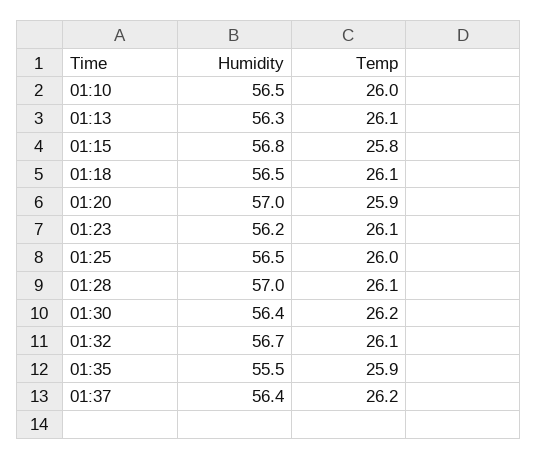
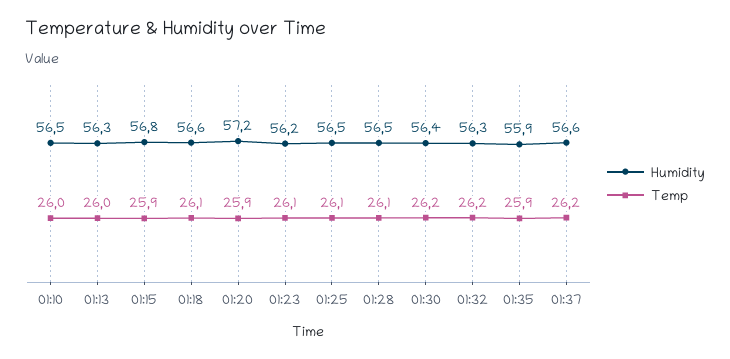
Temp, 01:13: 26.1 -> 26
Temp, 01:15: 25.8 -> 25.9
Humidity, 01:18: 56.5 -> 56.6
Humidity, 01:20: 57 -> 57.2
Temp, 01:25: 26 -> 26.1
Humidity, 01:28: 57 -> 56.5
Humidity, 01:32: 56.7 -> 56.3
Temp, 01:32: 26.1 -> 26.2
Humidity, 01:35: 55.5 -> 55.9
Humidity, 01:37: 56.4 -> 56.6

